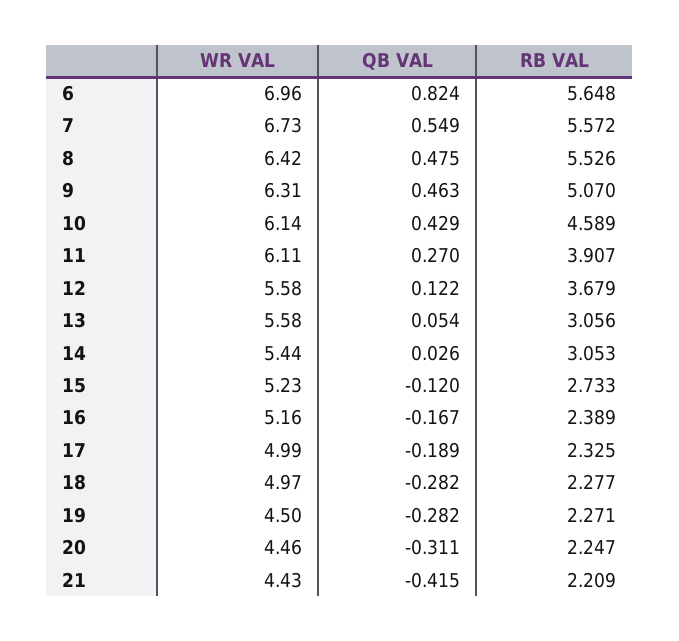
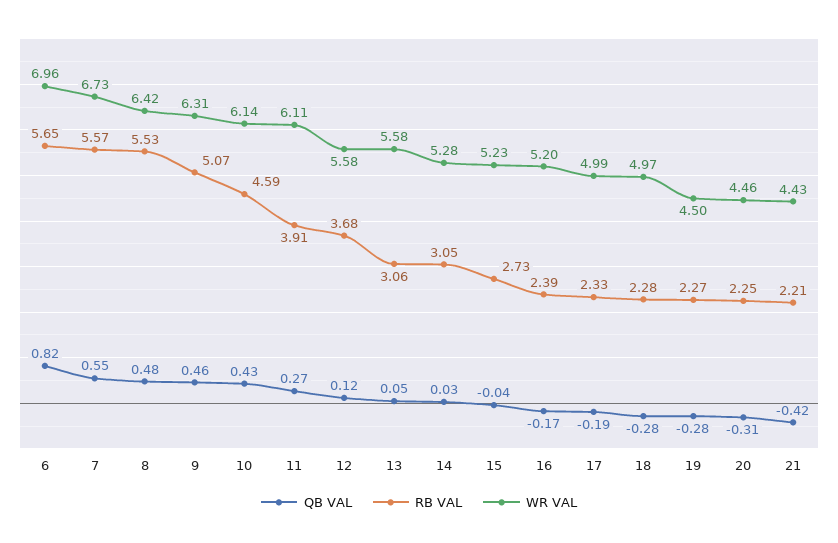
WR VAL, 14: 5.44 -> 5.28
QB VAL, 15: -0.12 -> -0.04
WR VAL, 16: 5.16 -> 5.2

